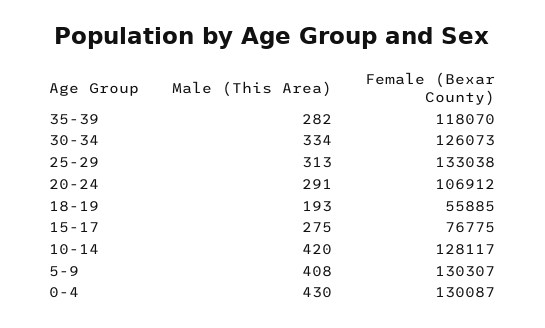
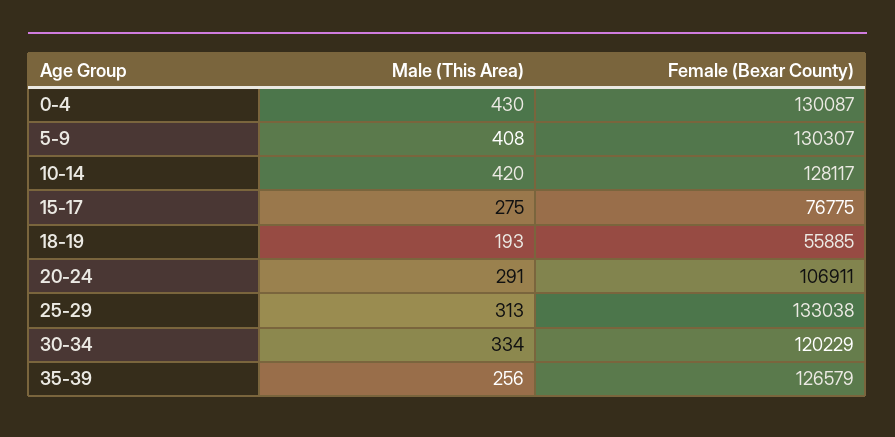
Male (This Area), 35-39: 282 -> 256
Female (Bexar County), 35-39: 118070 -> 126579
Female (Bexar County), 30-34: 126073 -> 120229
Female (Bexar County), 20-24: 106912 -> 106911

